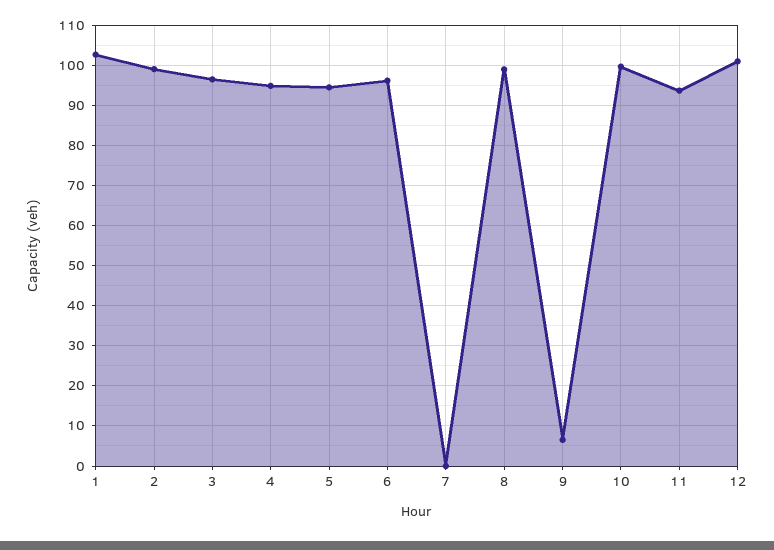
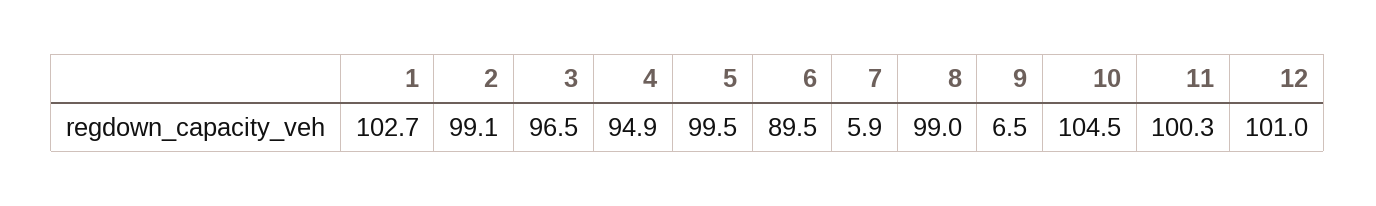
5: 94 -> 99.5
6: 96 -> 89.5
7: 0 -> 5.9
10: 100 -> 104.5
11: 94 -> 100.3

